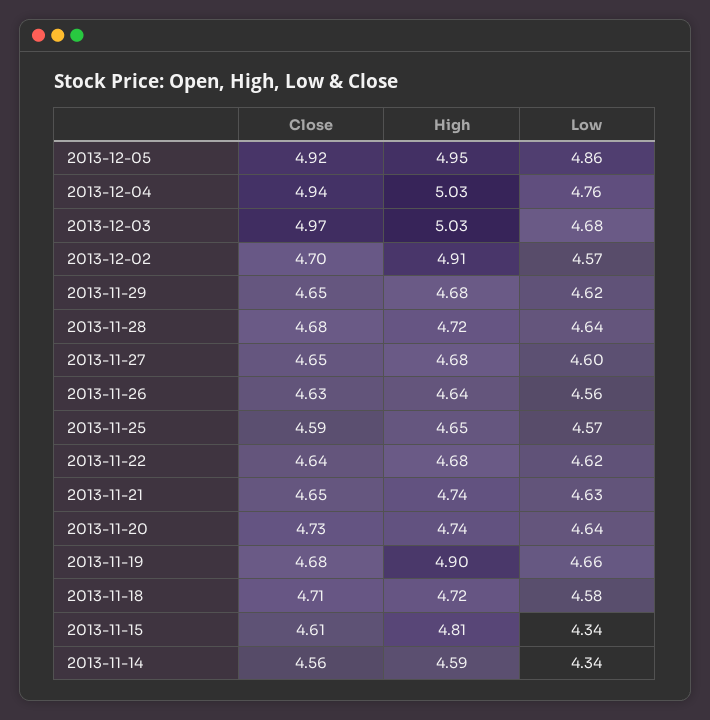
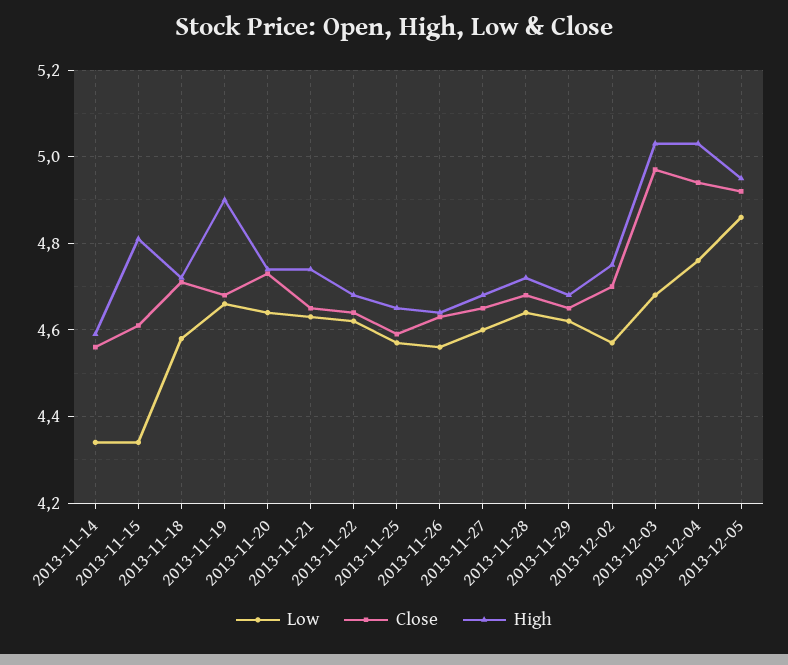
High, 2013-12-02: 4.91 -> 4.75

